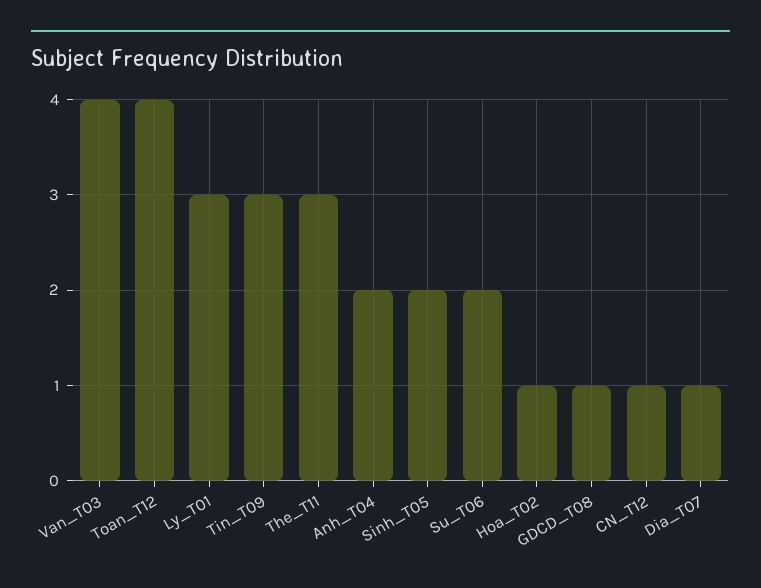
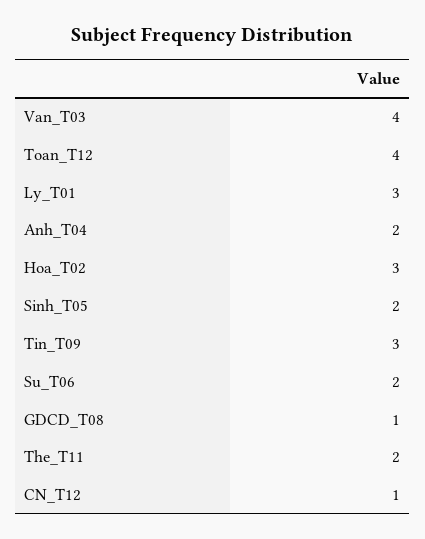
The_T11: 3 -> 2
Hoa_T02: 1 -> 3
Dia_T07: 1 -> none

